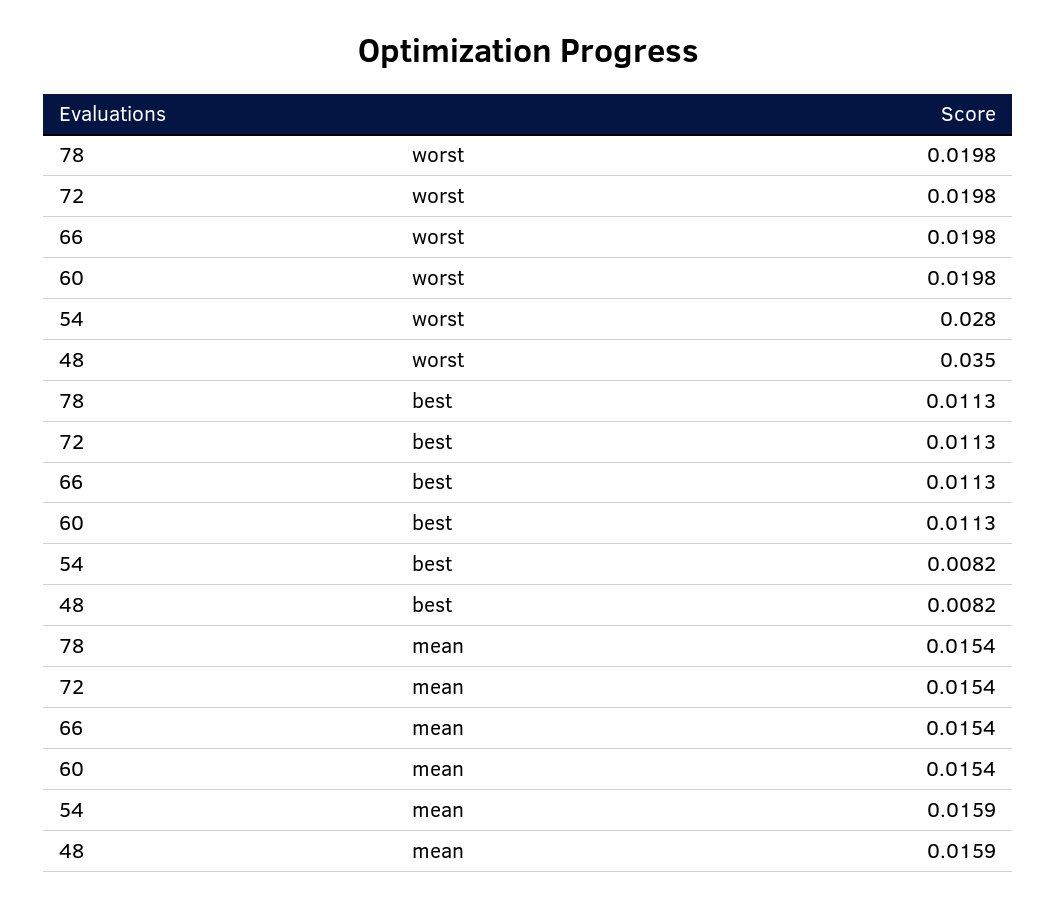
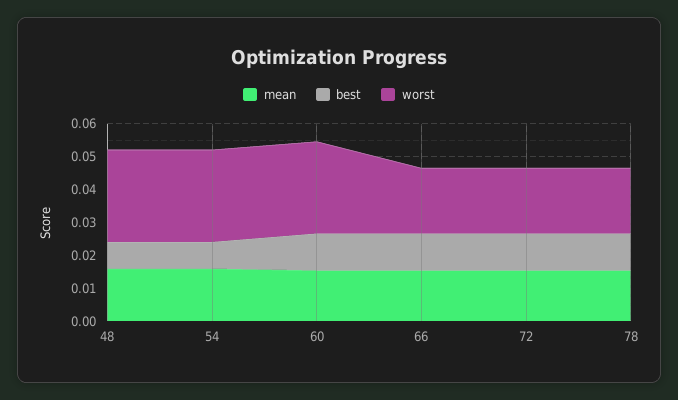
worst, 60: 0.0198 -> 0.0275
worst, 48: 0.035 -> 0.0275

